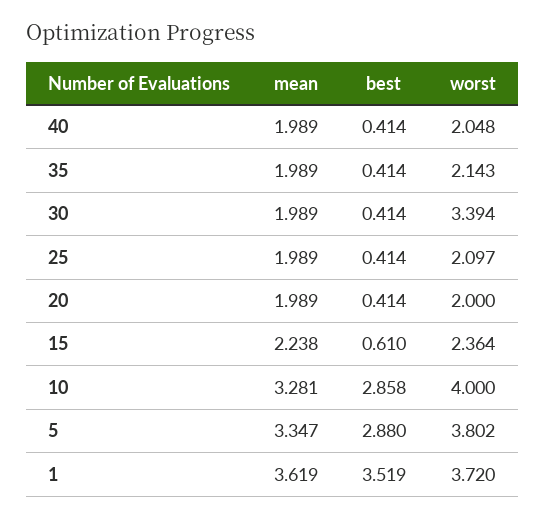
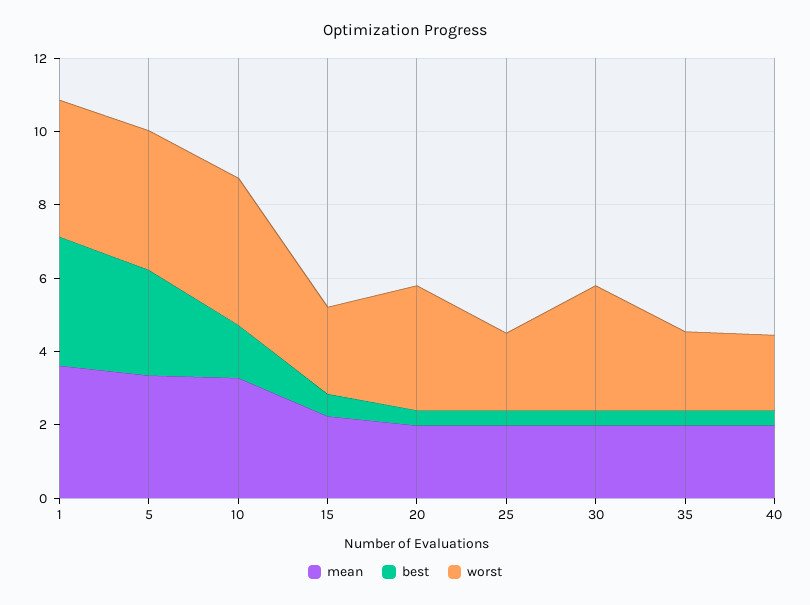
worst, 20: 2 -> 3.5
best, 10: 2.858 -> 1.5

